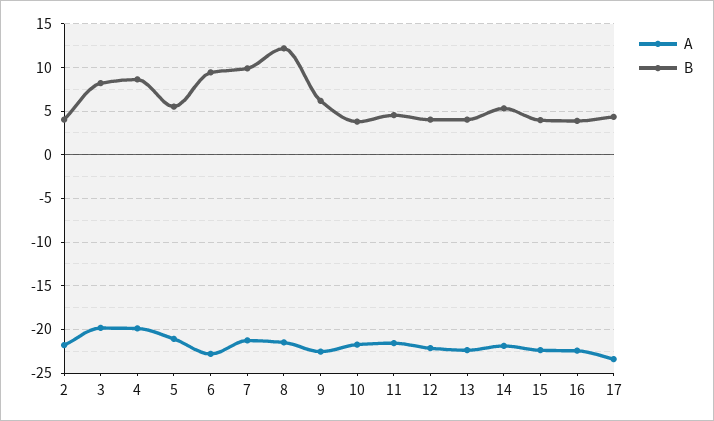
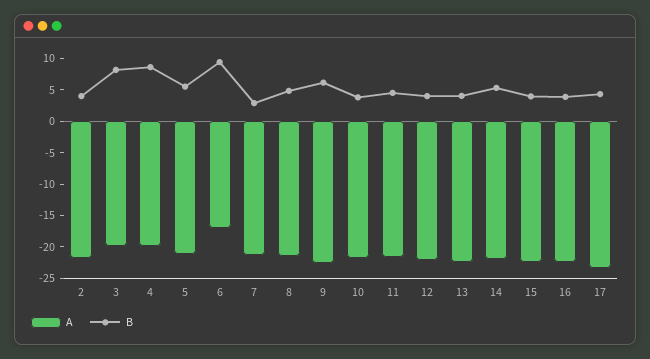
A, 6: -23 -> -17.5
B, 7: 10 -> 2.5
B, 8: 12 -> 5

